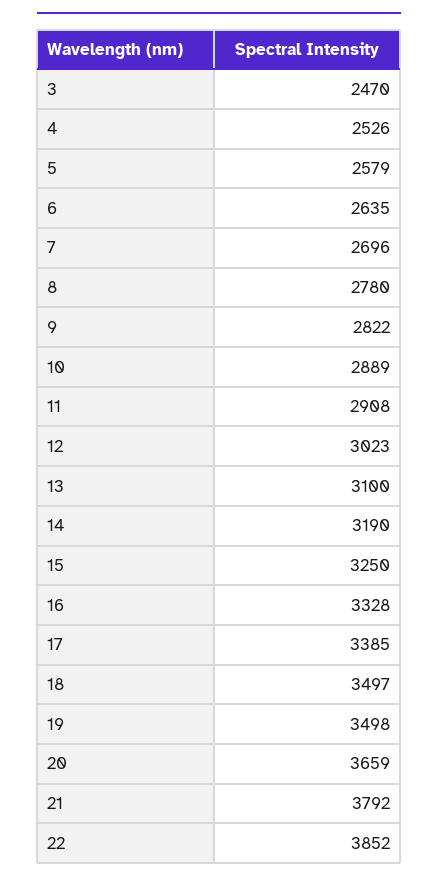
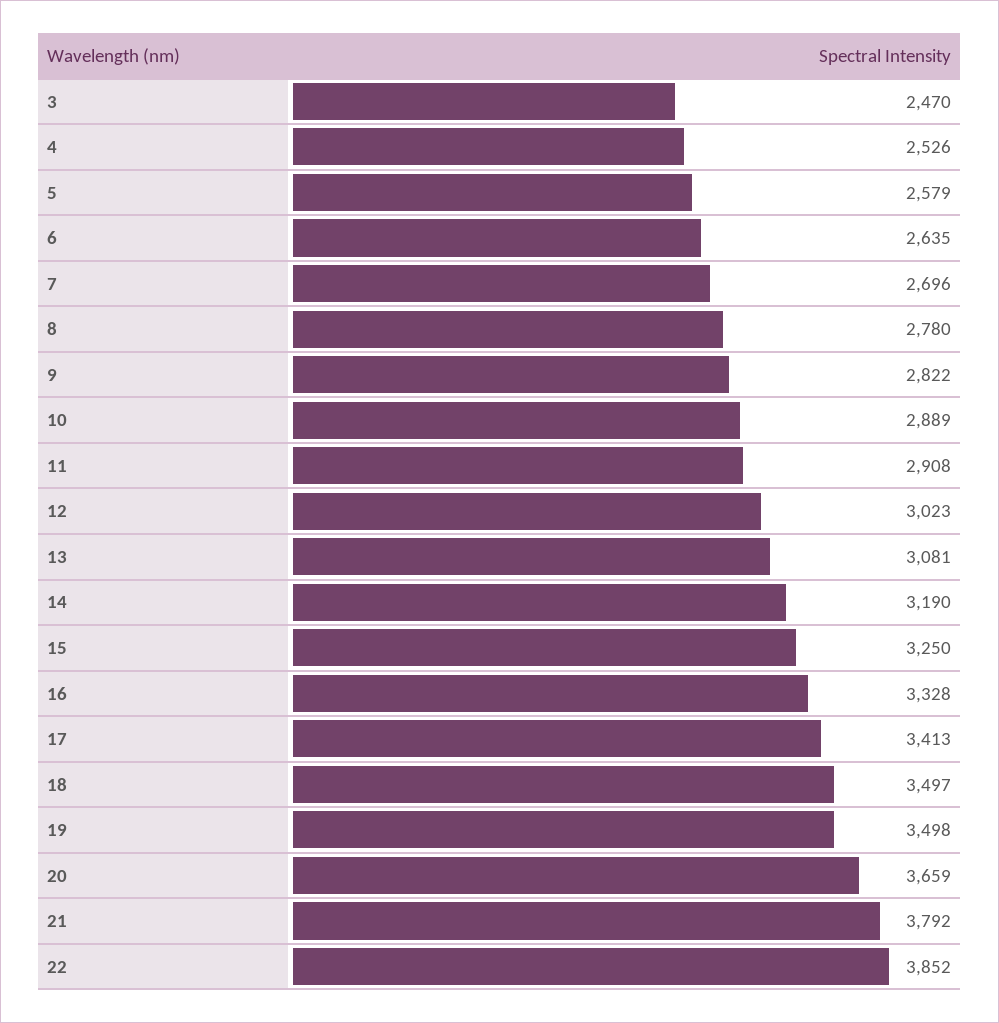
13: 3100 -> 3081
17: 3385 -> 3413

